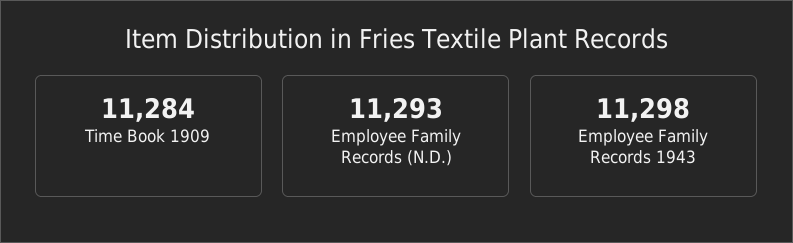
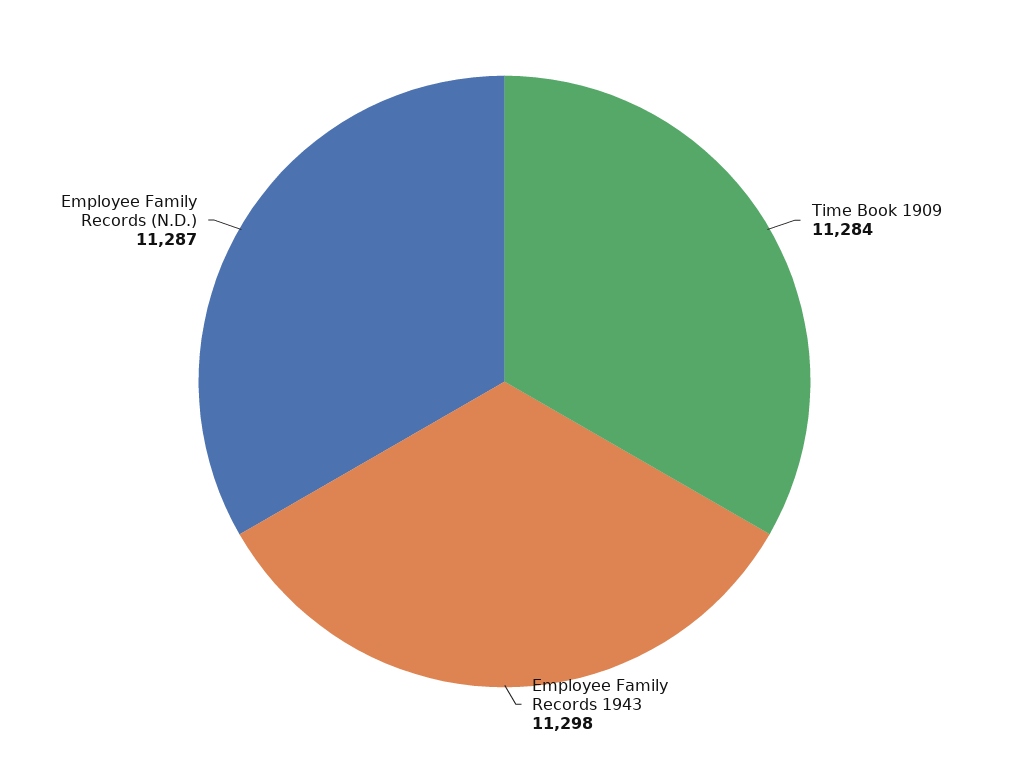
Employee Family Records (N.D.): 11293 -> 11287

